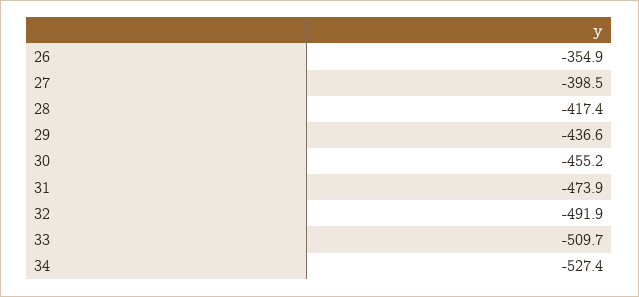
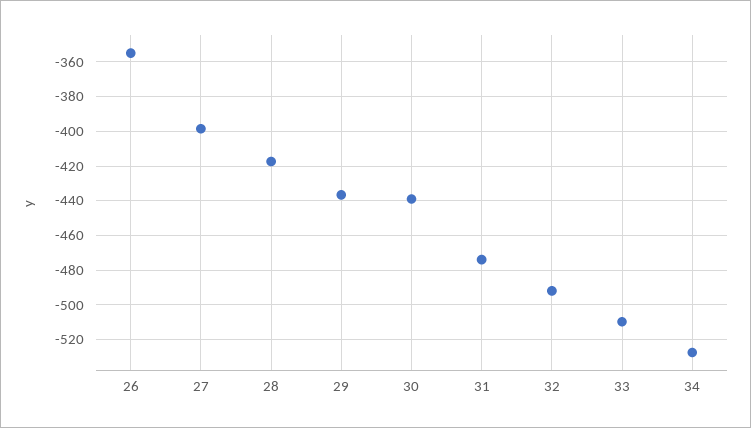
30: -455.2 -> -440

